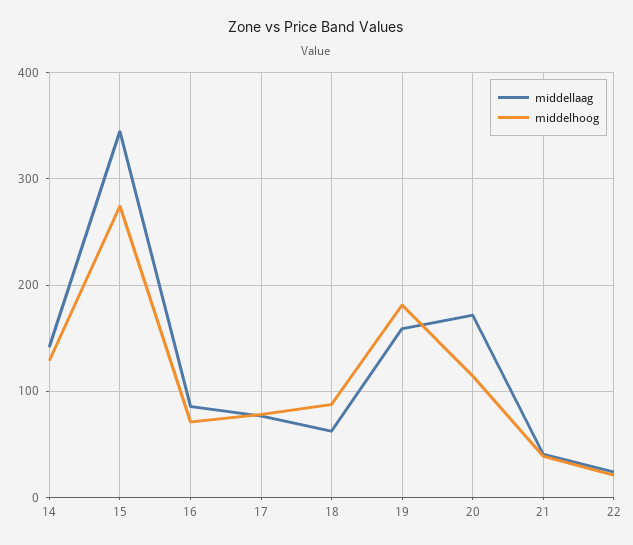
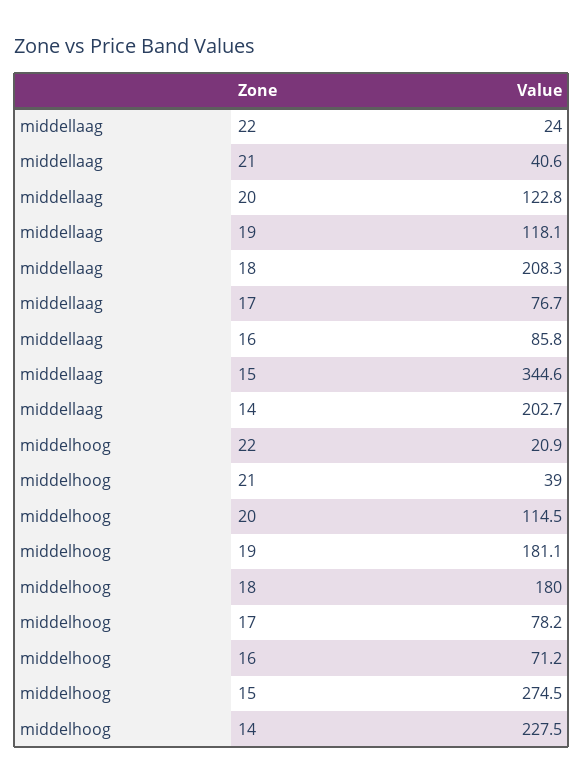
middellaag, 14: 140 -> 202.7
middelhoog, 14: 130 -> 227.5
middellaag, 18: 60 -> 208.3
middelhoog, 18: 90 -> 180
middellaag, 19: 160 -> 118.1
middellaag, 20: 170 -> 122.8

